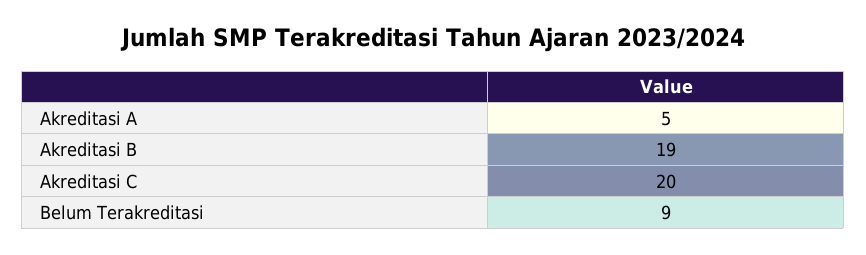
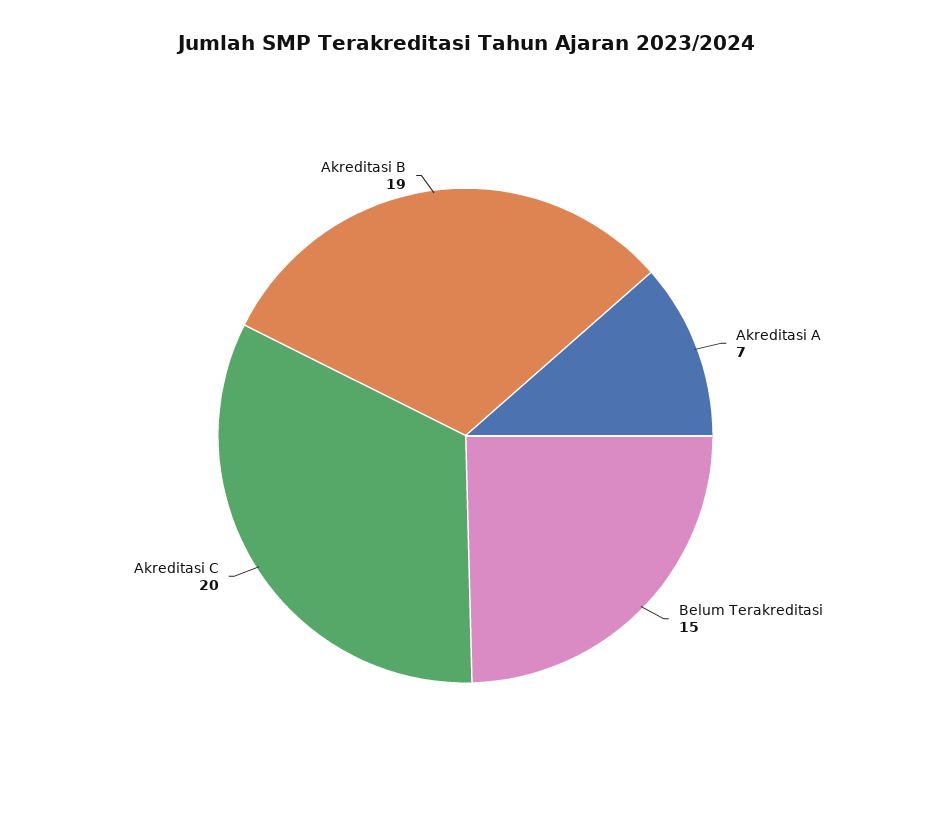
Akreditasi A: 5 -> 7
Belum Terakreditasi: 9 -> 15

